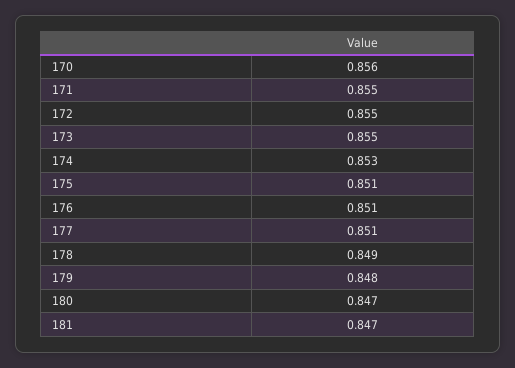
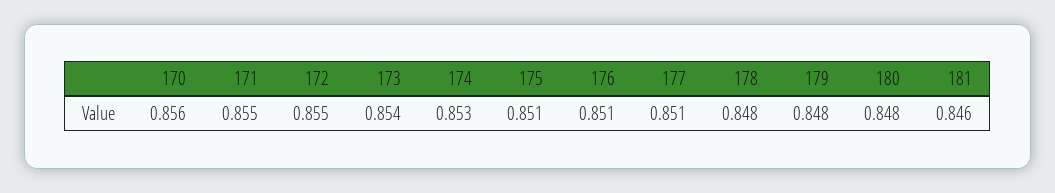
173: 0.855 -> 0.854
178: 0.849 -> 0.848
180: 0.847 -> 0.848
181: 0.847 -> 0.846

